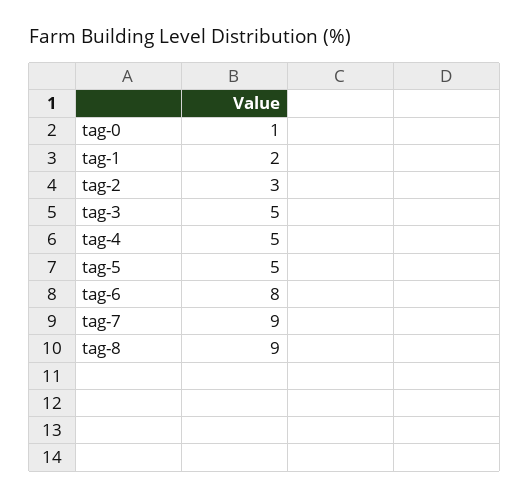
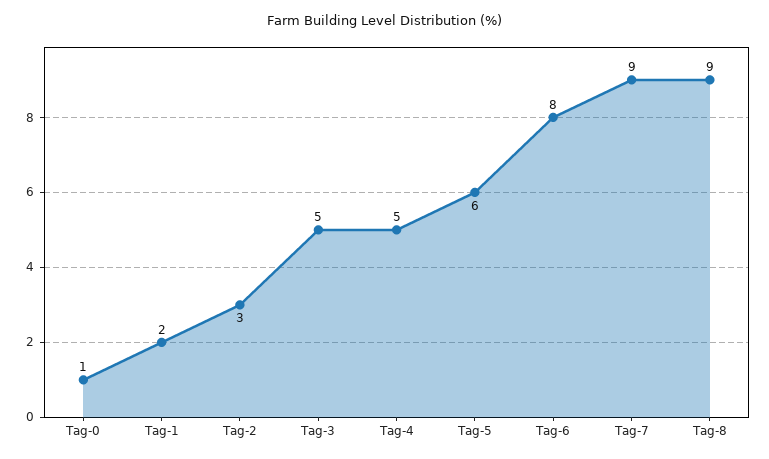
tag-5: 5 -> 6

